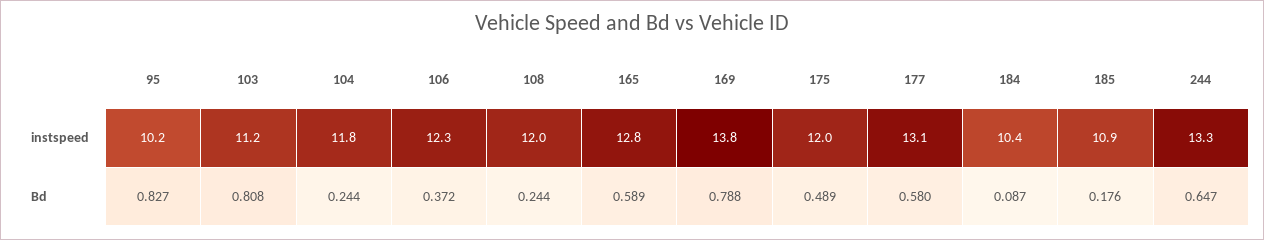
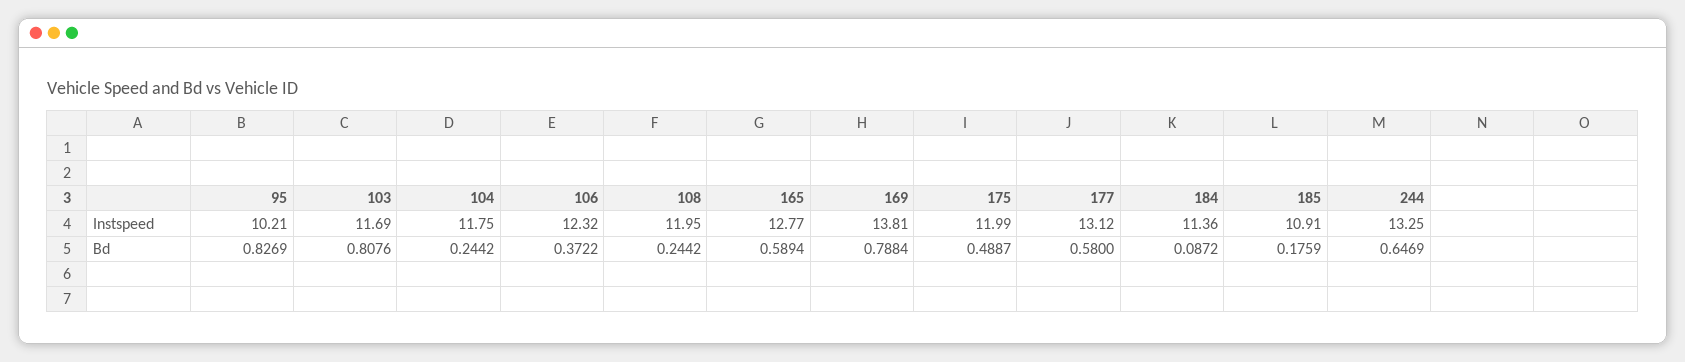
103, instspeed: 11.2 -> 11.69
184, instspeed: 10.4 -> 11.36

